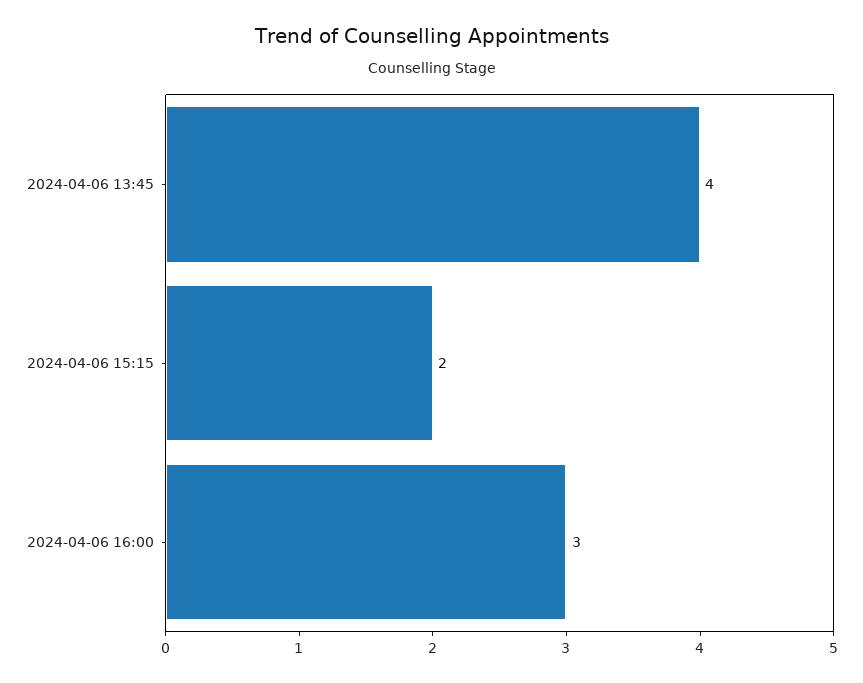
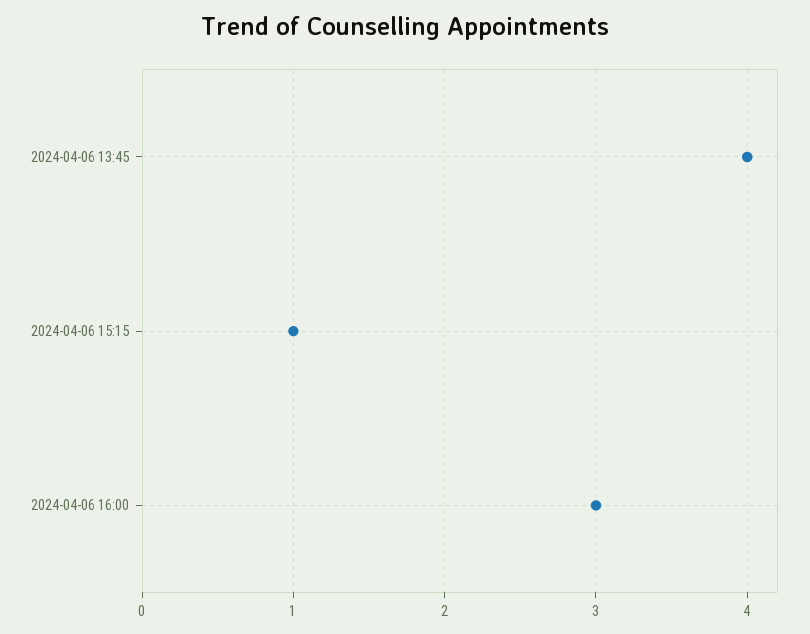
2024-04-06 15:15: 2 -> 1

